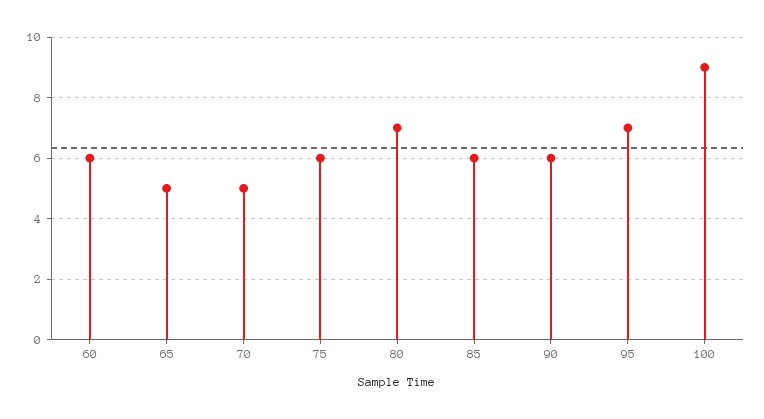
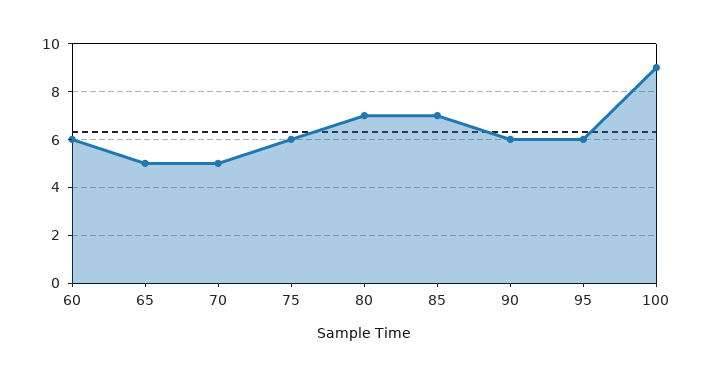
85: 6 -> 7
95: 7 -> 6

